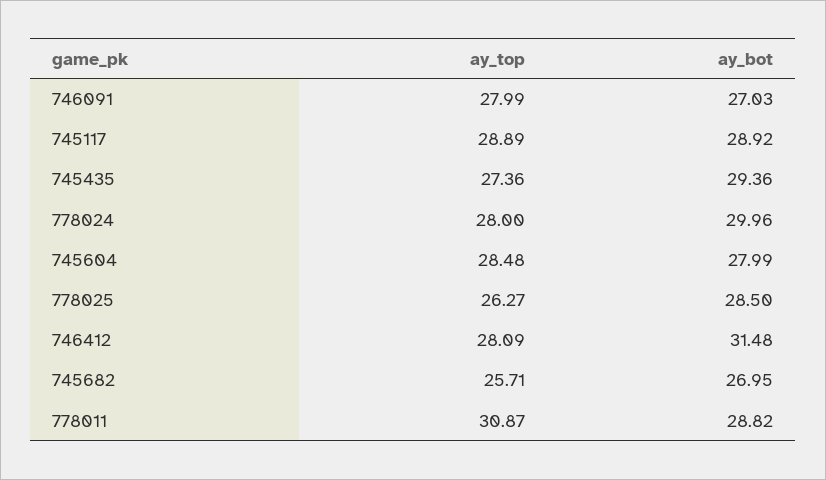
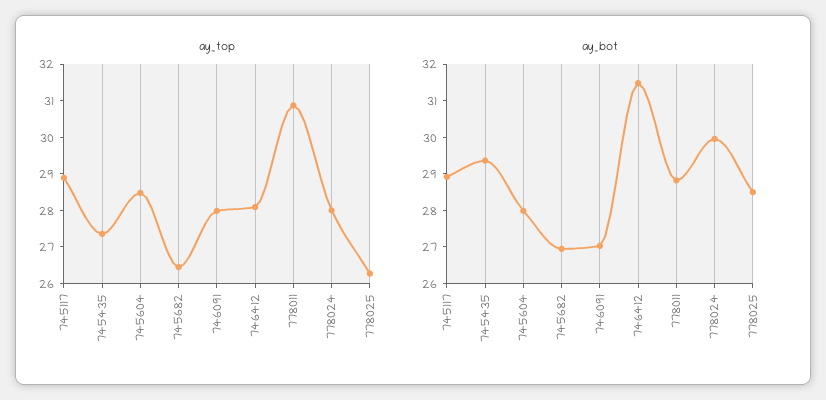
ay_top, 745682: 25.71 -> 26.5

